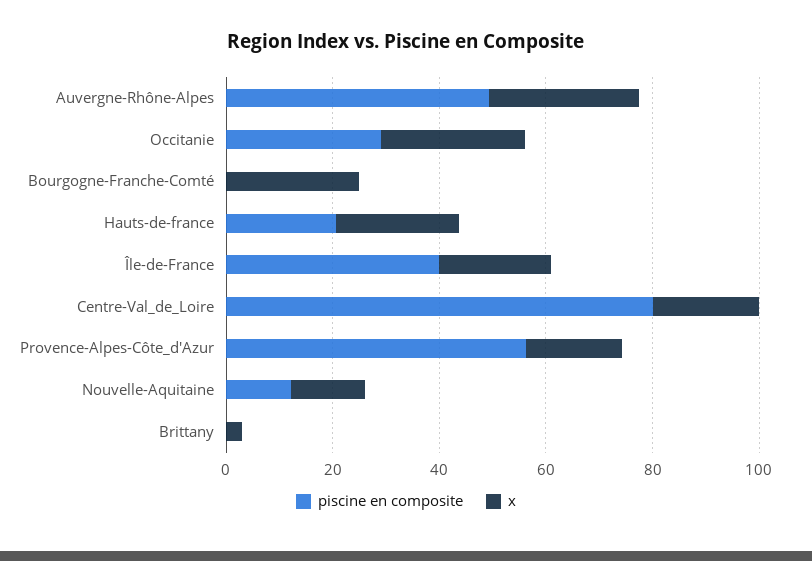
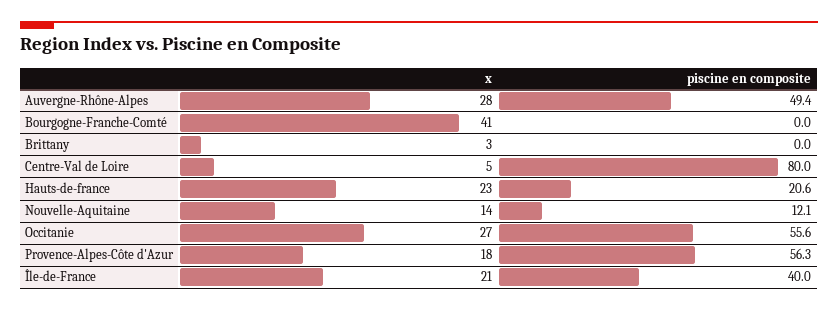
piscine en composite, Occitanie: 30 -> 55.6
x, Bourgogne-Franche-Comté: 25 -> 41
x, Centre-Val_de_Loire: 20 -> 5

